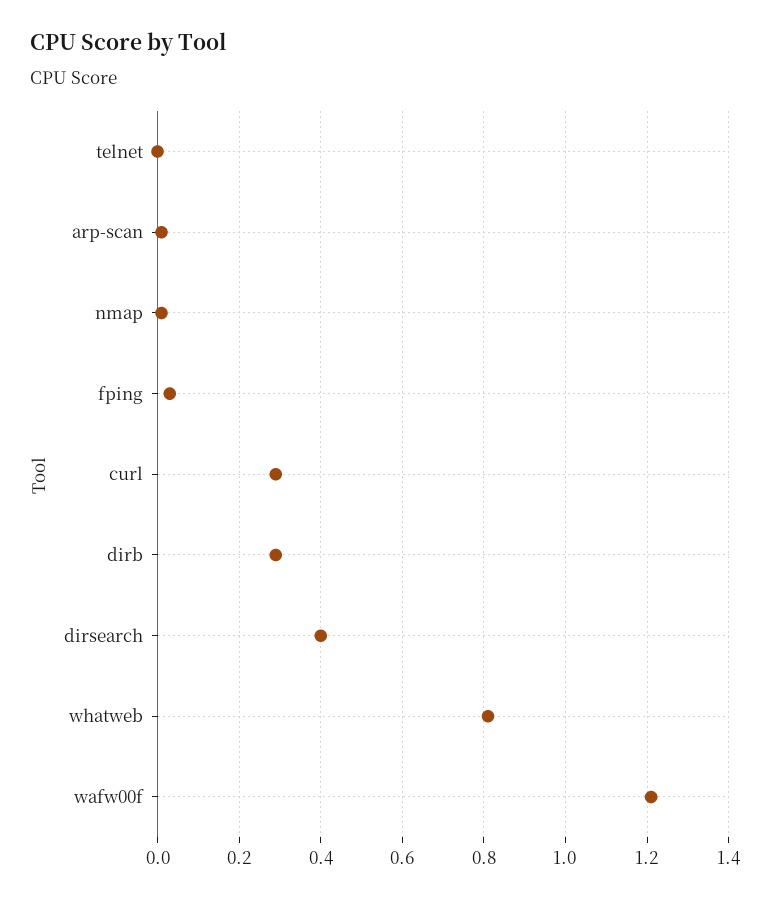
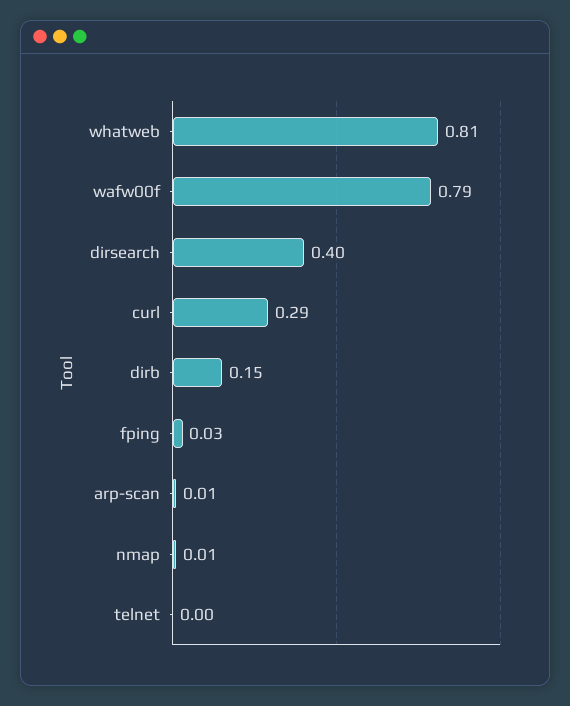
dirb: 0.3 -> 0.15
wafw00f: 1.2 -> 0.79

